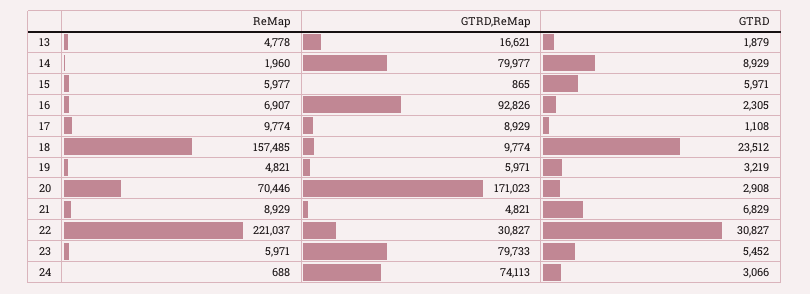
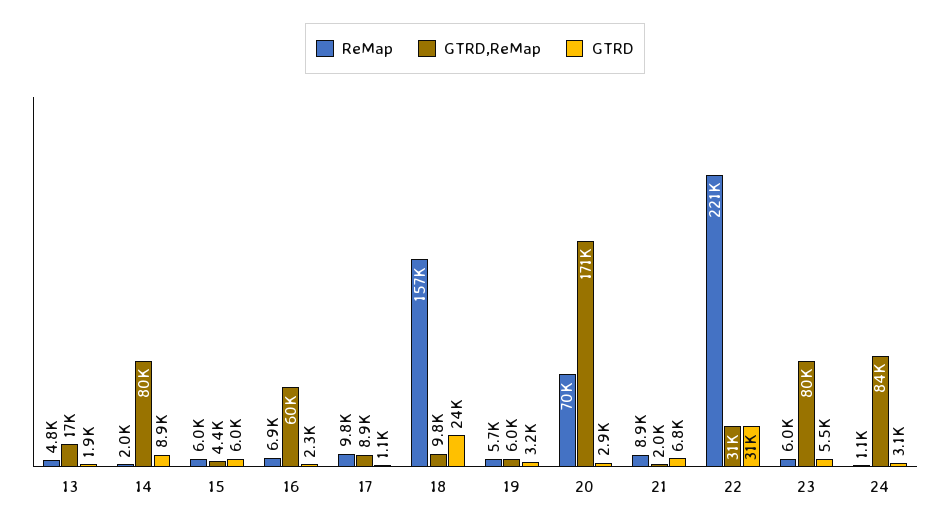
GTRD,ReMap, 15: 865 -> 4400
GTRD,ReMap, 16: 92826 -> 60000
ReMap, 19: 4821 -> 5700
GTRD,ReMap, 21: 4821 -> 2000
ReMap, 24: 688 -> 1100
GTRD,ReMap, 24: 74113 -> 84000

